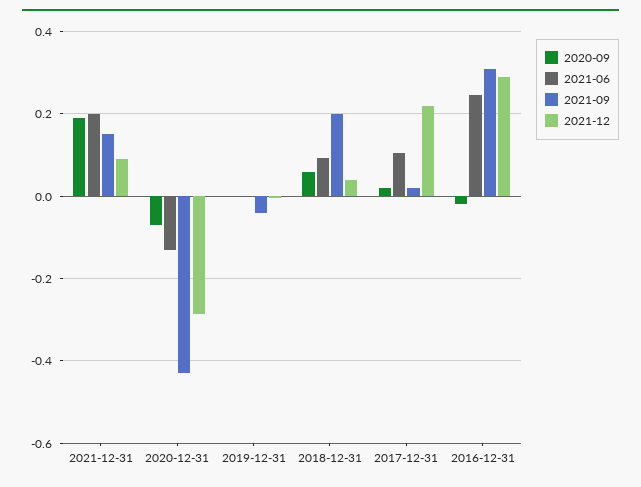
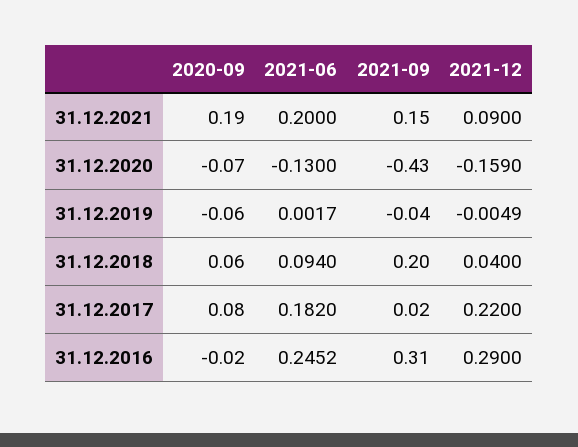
2021-12, 2020-12-31: -0.28 -> -0.159
2020-09, 2019-12-31: 0 -> -0.06
2020-09, 2017-12-31: 0.02 -> 0.08
2021-06, 2017-12-31: 0.1 -> 0.182

